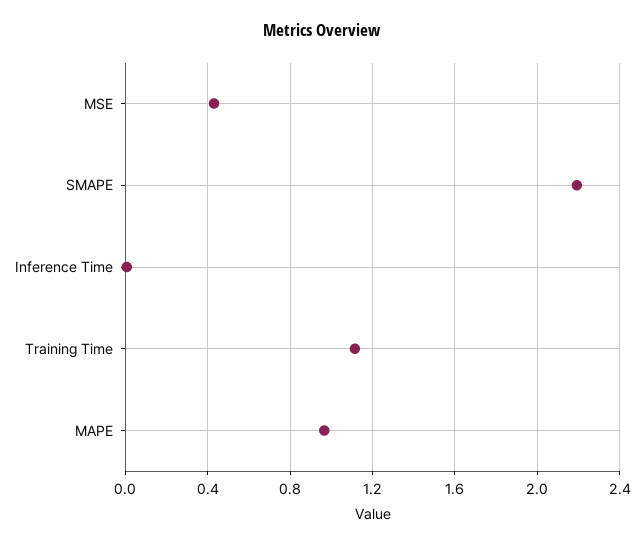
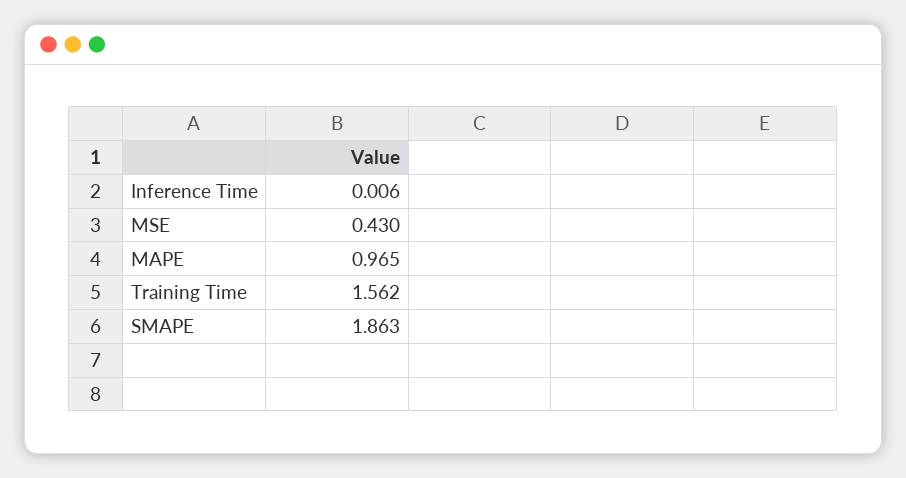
SMAPE: 2.2 -> 1.863
Training Time: 1.1 -> 1.562

